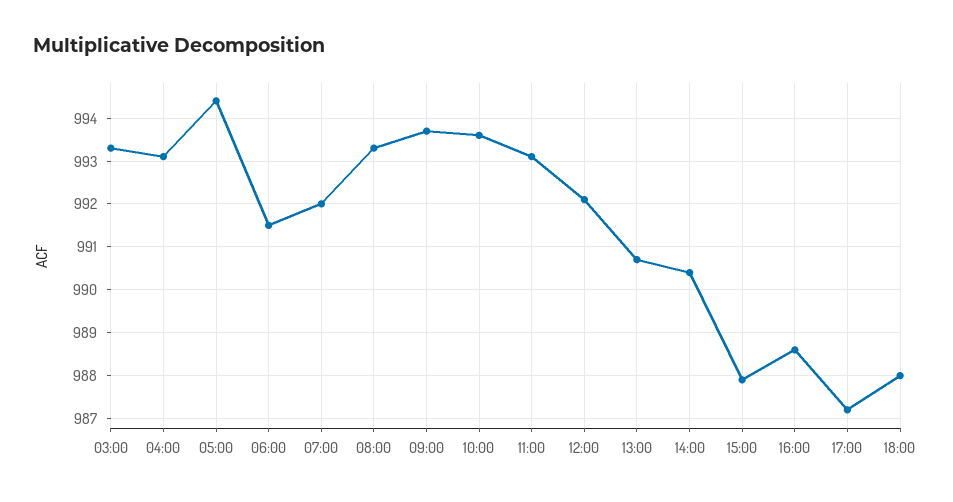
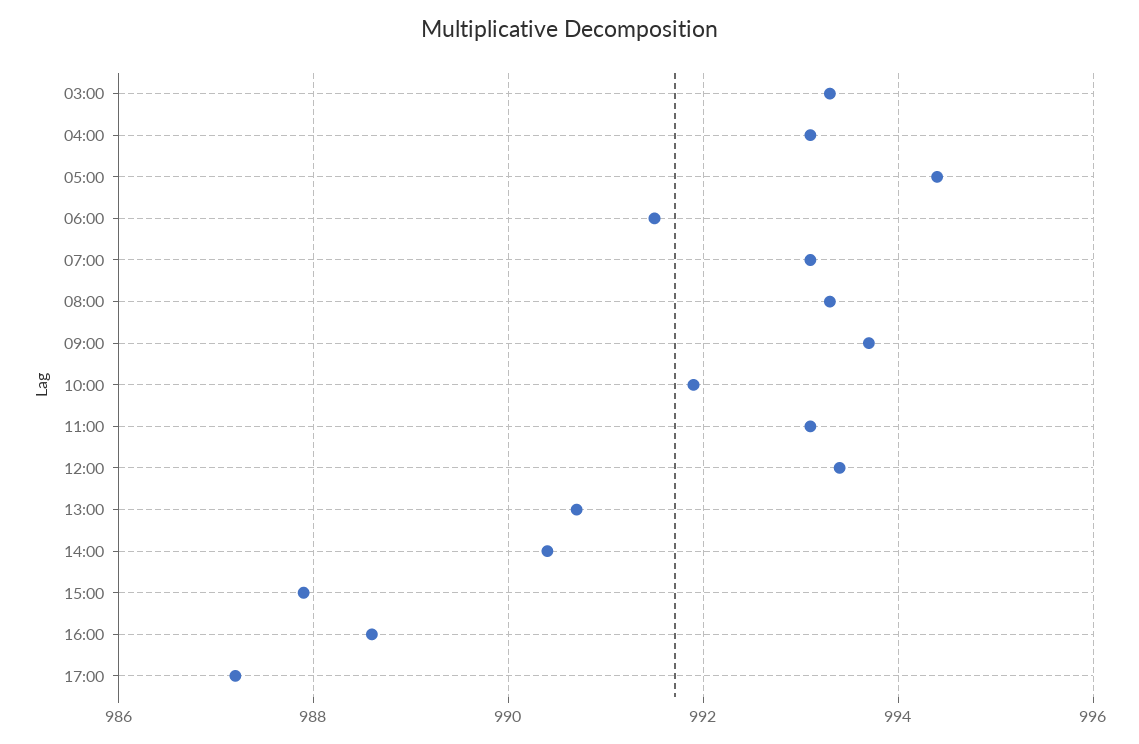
07:00: 992 -> 993
10:00: 993.5 -> 992
12:00: 992 -> 993.5
18:00: 988 -> none

